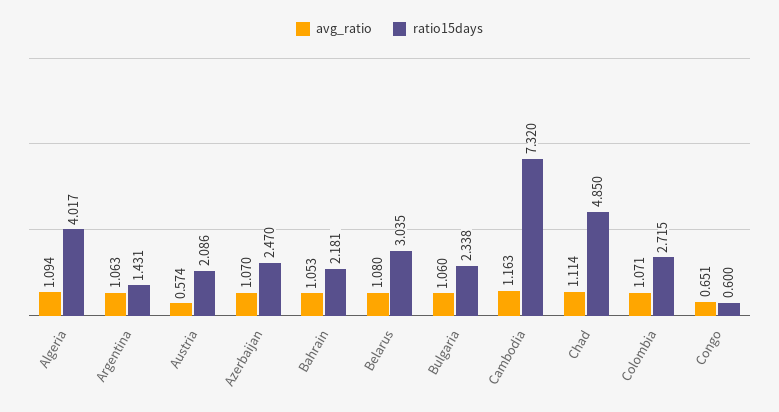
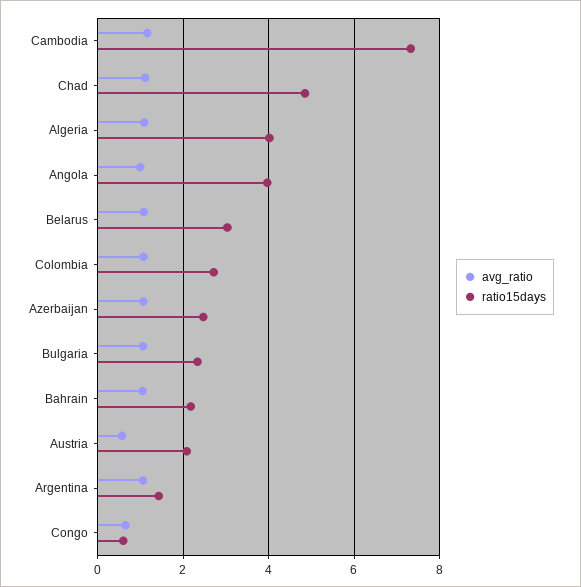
avg_ratio, Angola: none -> 1
ratio15days, Angola: none -> 4

